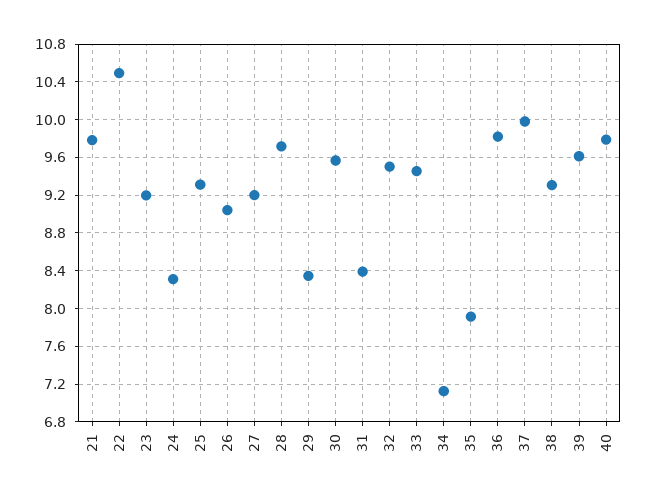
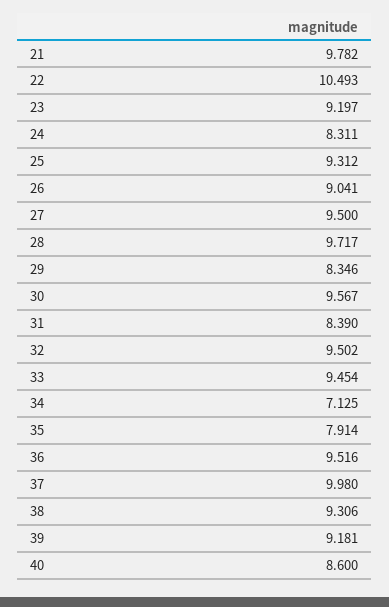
27: 9.2 -> 9.5
36: 9.8 -> 9.516
39: 9.6 -> 9.181
40: 9.8 -> 8.6

